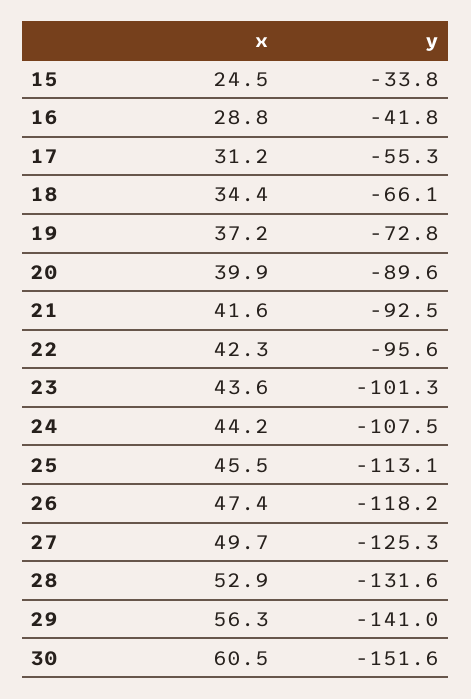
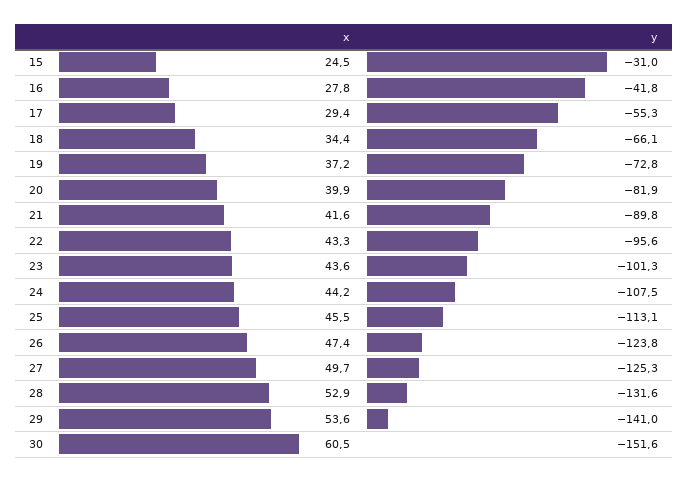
y, 15: -33.8 -> -31
x, 16: 28.8 -> 27.8
x, 17: 31.2 -> 29.4
y, 20: -89.6 -> -81.9
y, 21: -92.5 -> -89.8
x, 22: 42.3 -> 43.3
y, 26: -118.2 -> -123.8
x, 29: 56.3 -> 53.6

